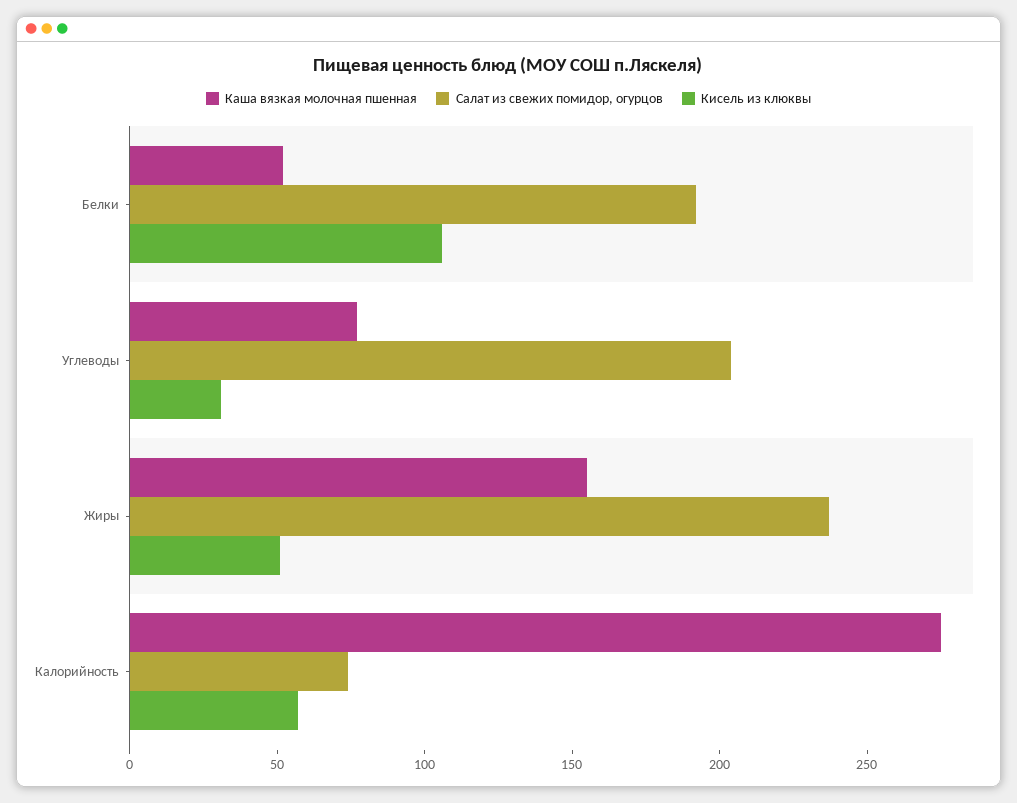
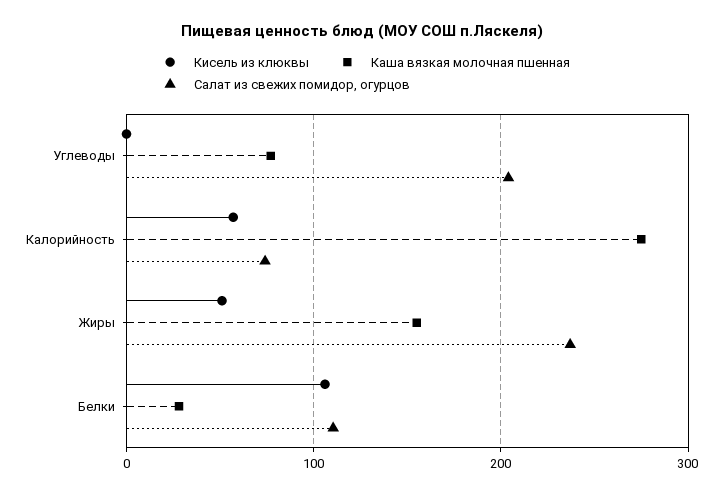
Каша вязкая молочная пшенная, Белки: 50 -> 30
Салат из свежих помидор, огурцов, Белки: 190 -> 110
Кисель из клюквы, Углеводы: 30 -> 0

